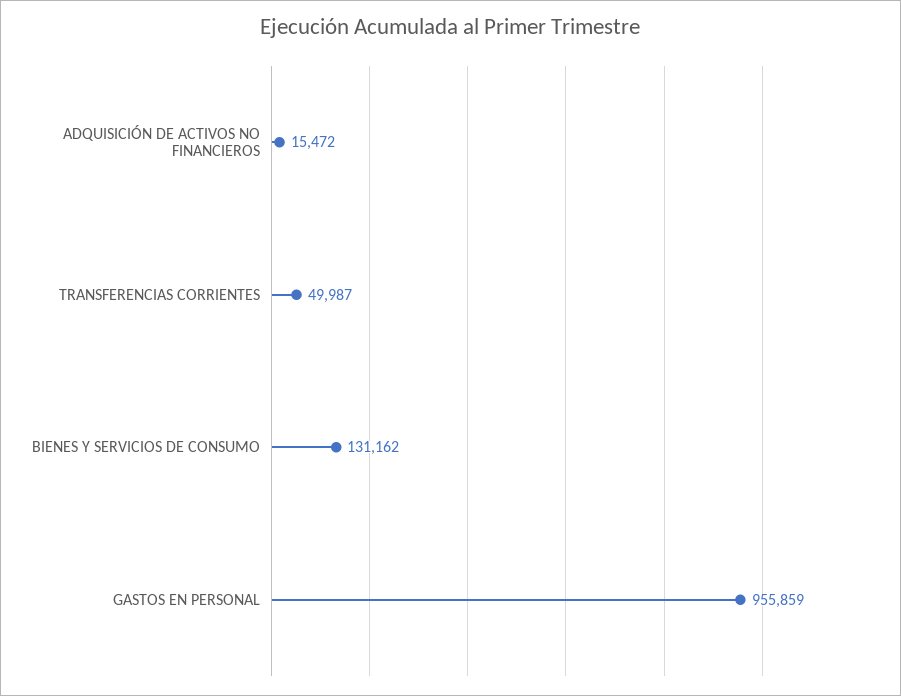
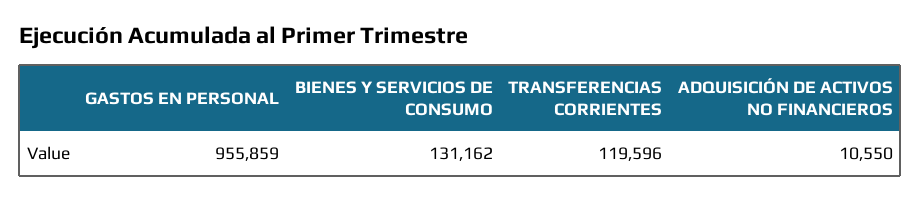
ADQUISICIÓN DE ACTIVOS NO FINANCIEROS: 15472 -> 10550
TRANSFERENCIAS CORRIENTES: 49987 -> 119596

